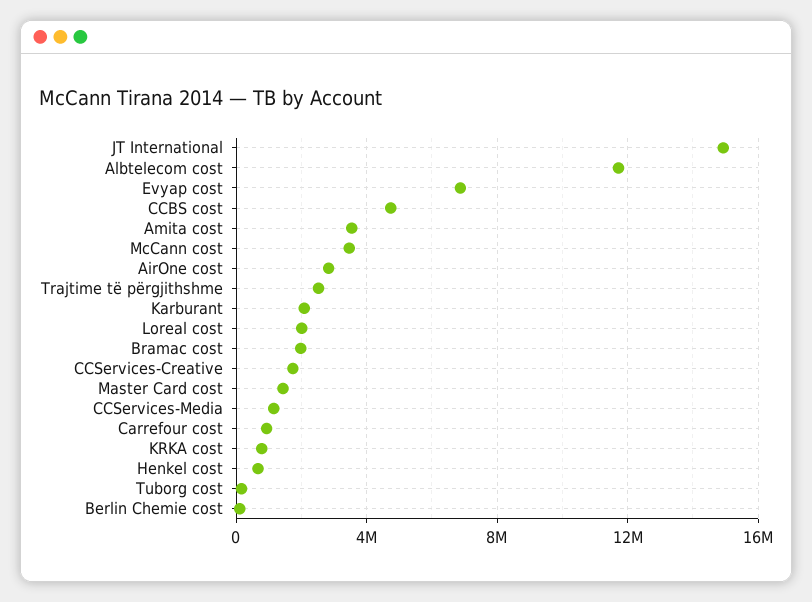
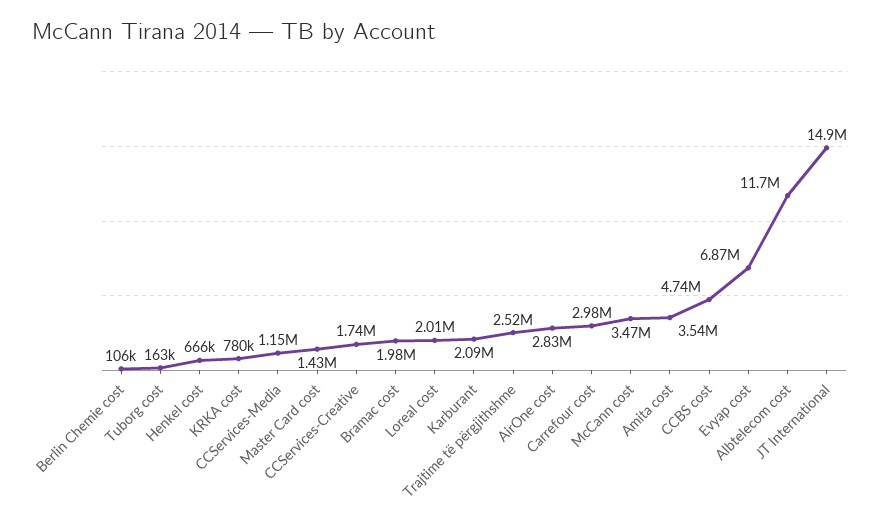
Carrefour cost: 1000000 -> 2980000

